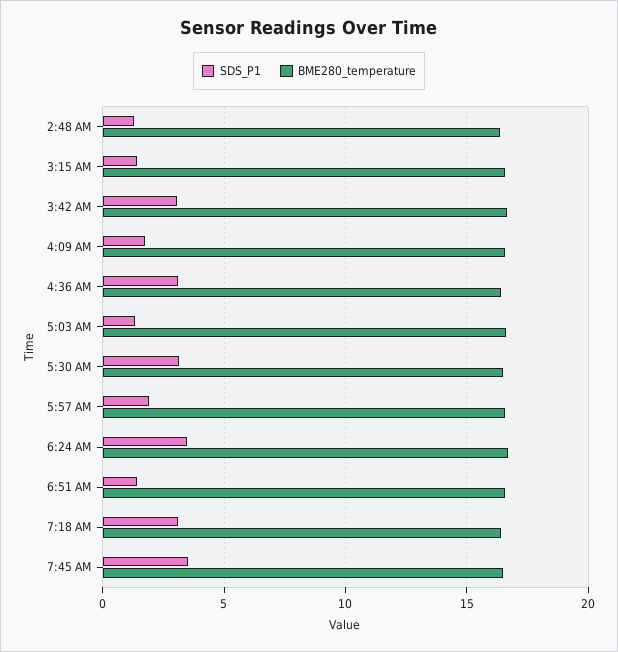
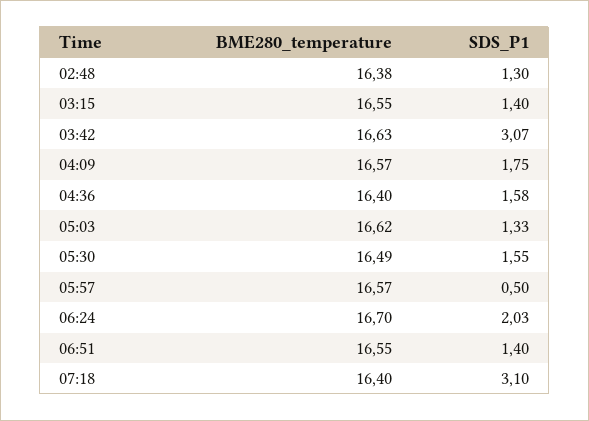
SDS_P1, 4:36 AM: 3 -> 1.58
SDS_P1, 5:30 AM: 3 -> 1.55
SDS_P1, 5:57 AM: 2 -> 0.5
SDS_P1, 6:24 AM: 3.5 -> 2.03
SDS_P1, 7:45 AM: 3.5 -> none
BME280_temperature, 7:45 AM: 16.5 -> none

